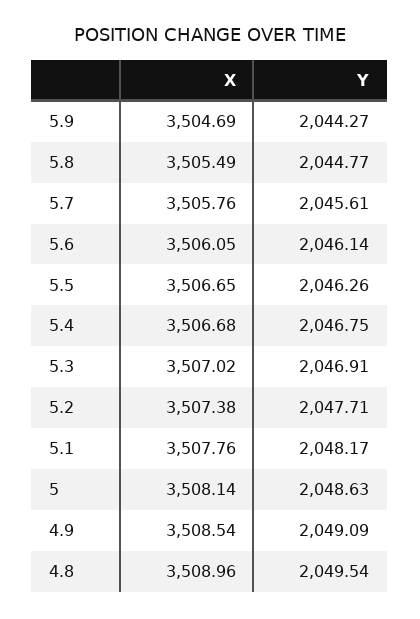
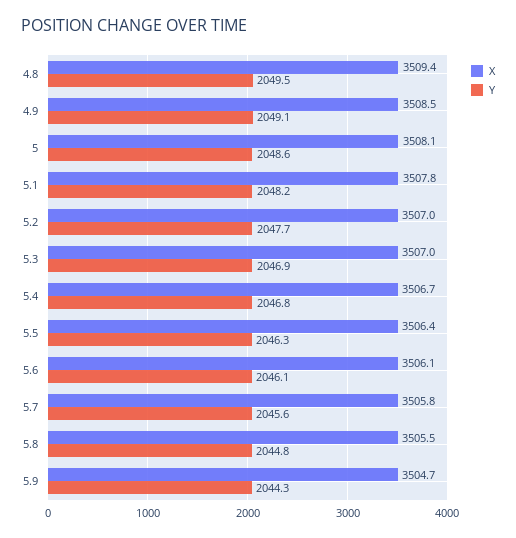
X, 5.5: 3506.65 -> 3506.4
X, 5.2: 3507.38 -> 3507
X, 4.8: 3508.96 -> 3509.4

